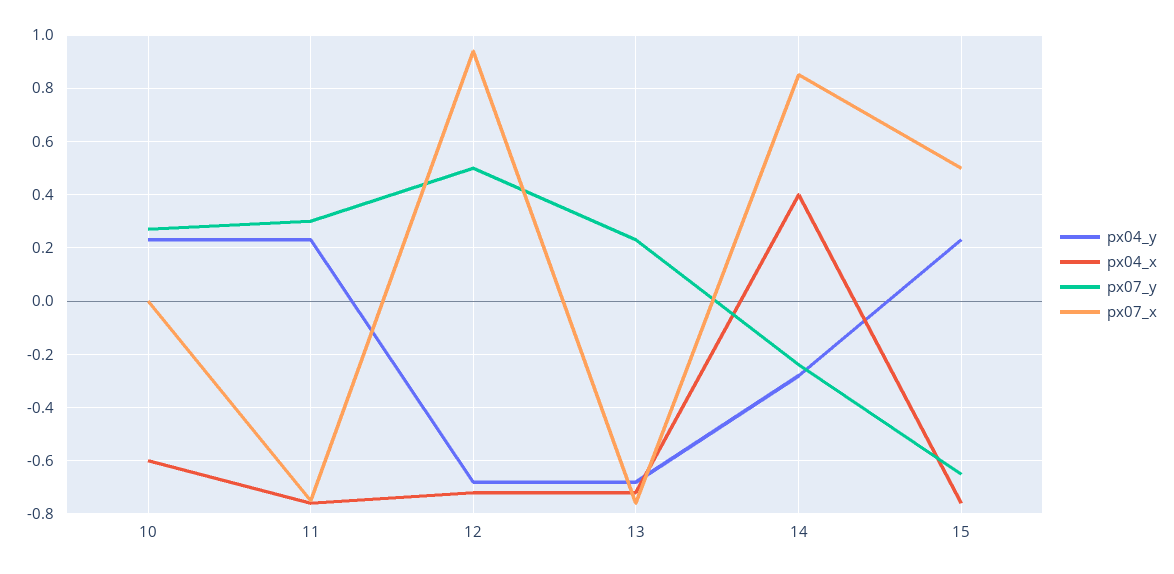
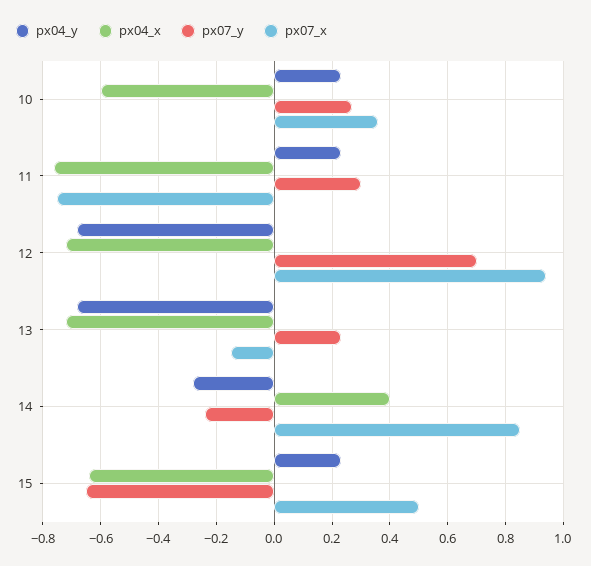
px07_x, 10: 0 -> 0.35
px07_y, 12: 0.5 -> 0.7
px07_x, 13: -0.75 -> -0.15
px04_x, 15: -0.75 -> -0.65

